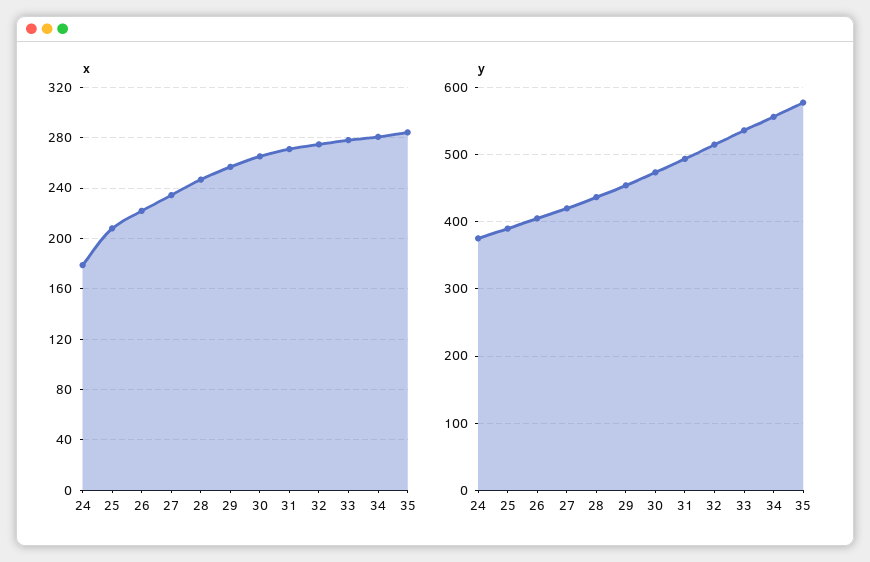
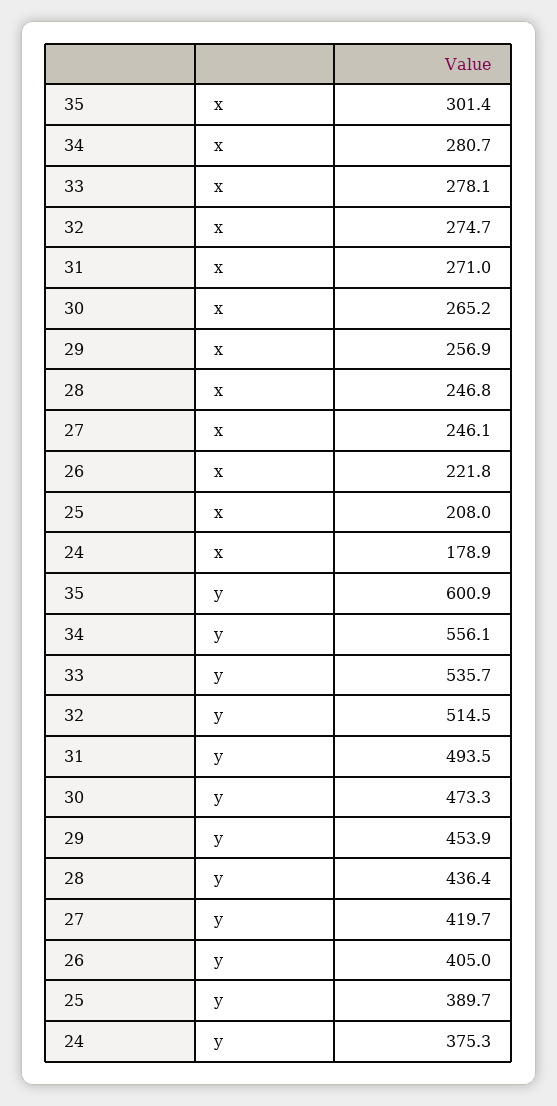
x, 27: 235 -> 246.1
x, 35: 285 -> 301.4
y, 35: 580 -> 600.9

